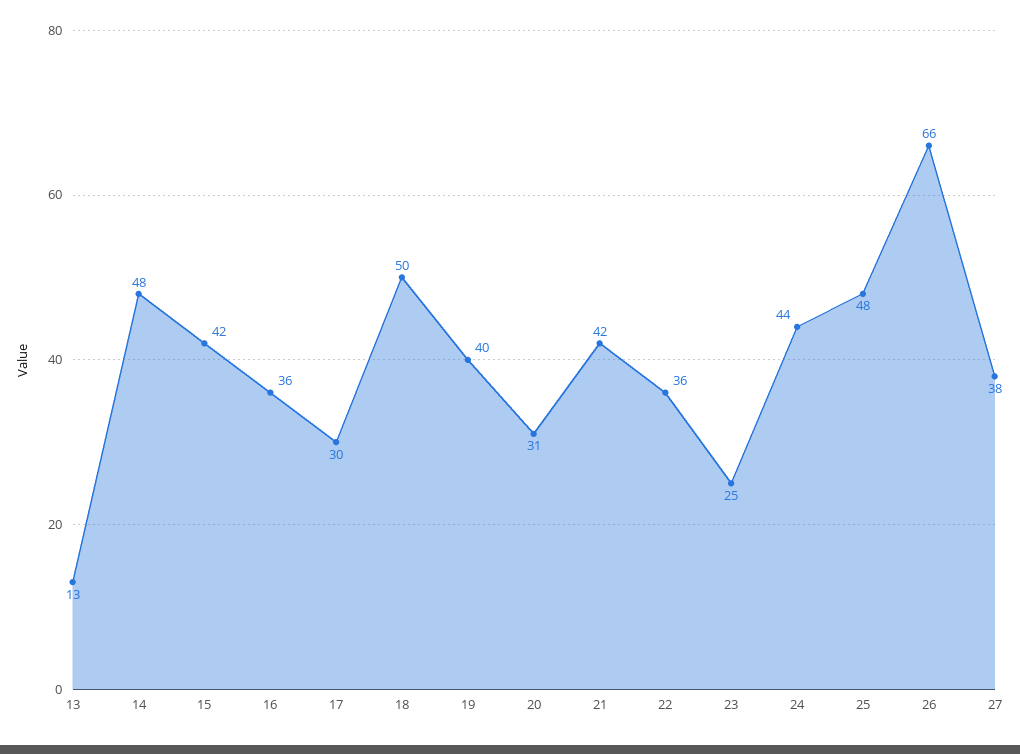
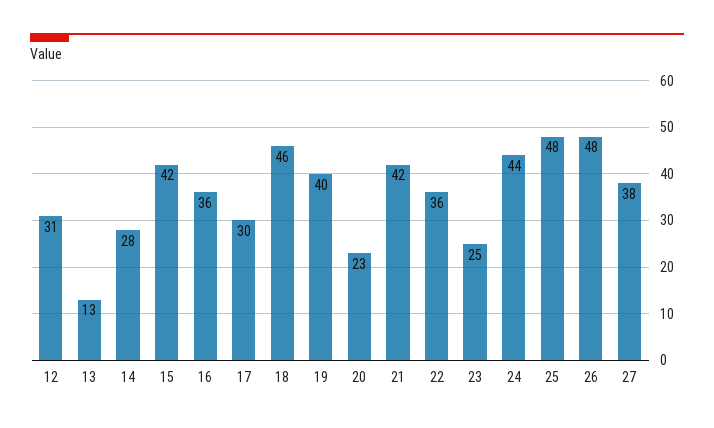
14: 48 -> 28
18: 50 -> 46
20: 31 -> 23
26: 66 -> 48
12: none -> 31

